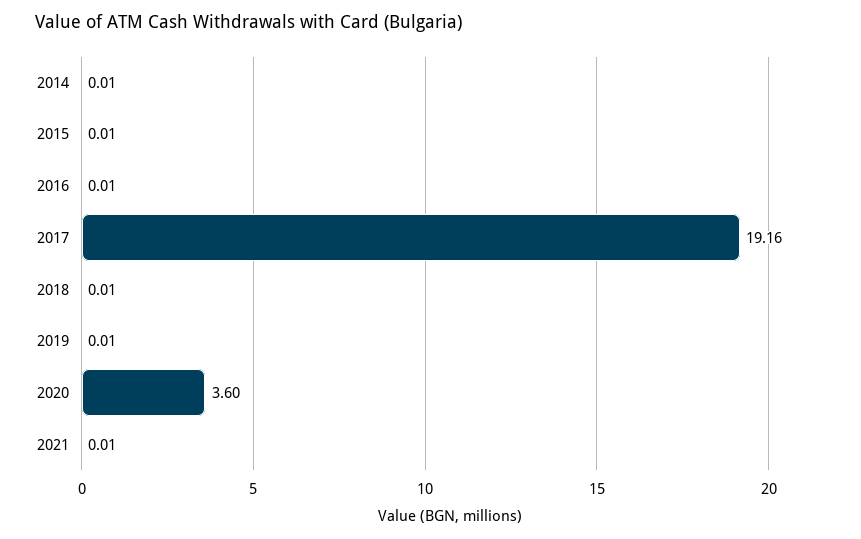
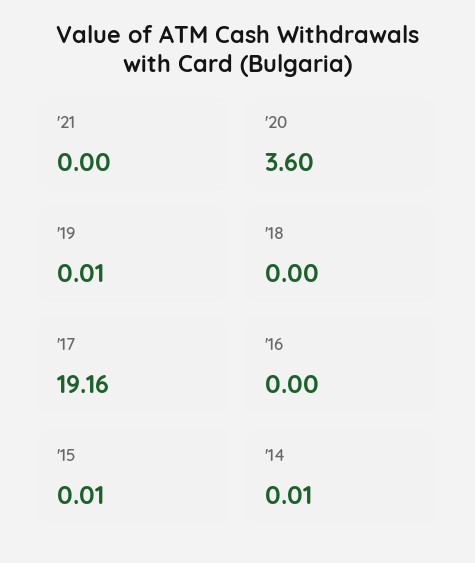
2016: 0.01 -> 0
2018: 0.01 -> 0
2021: 0.01 -> 0

